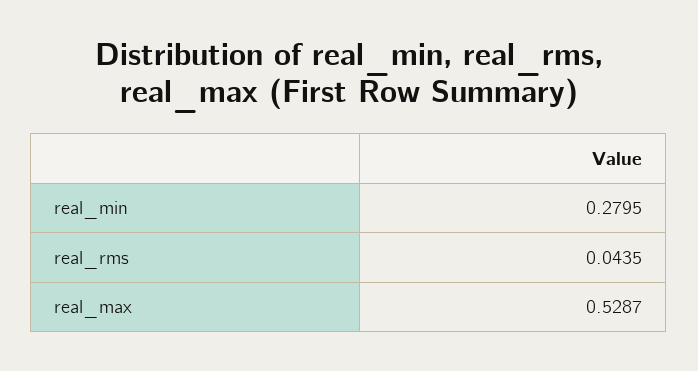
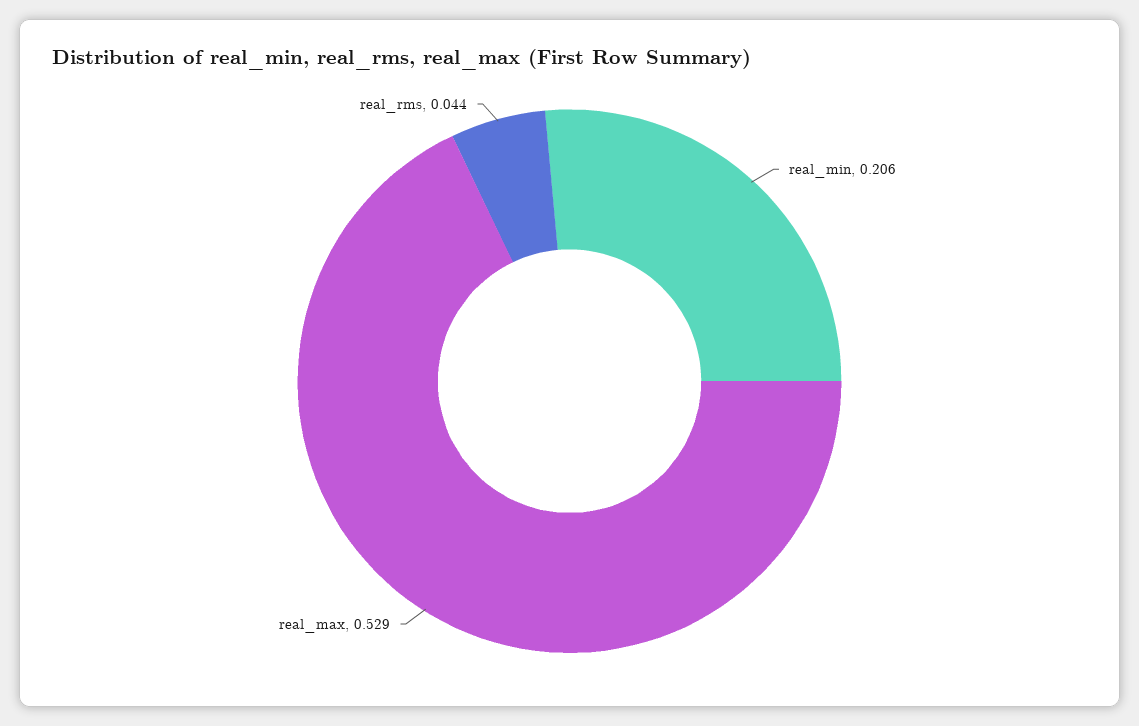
real_min: 0.2795 -> 0.206

